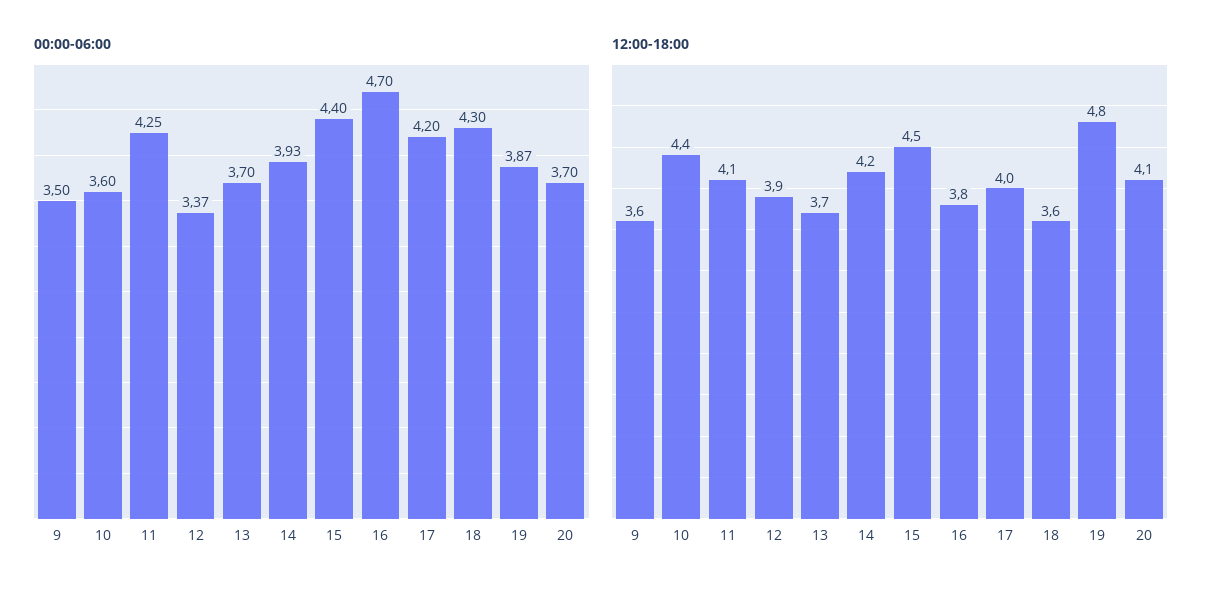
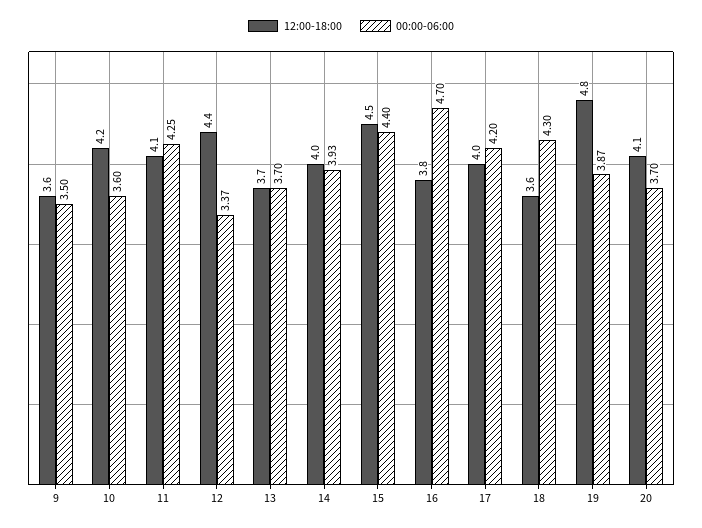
12:00-18:00, 10: 4.4 -> 4.2
12:00-18:00, 12: 3.9 -> 4.4
12:00-18:00, 14: 4.2 -> 4

